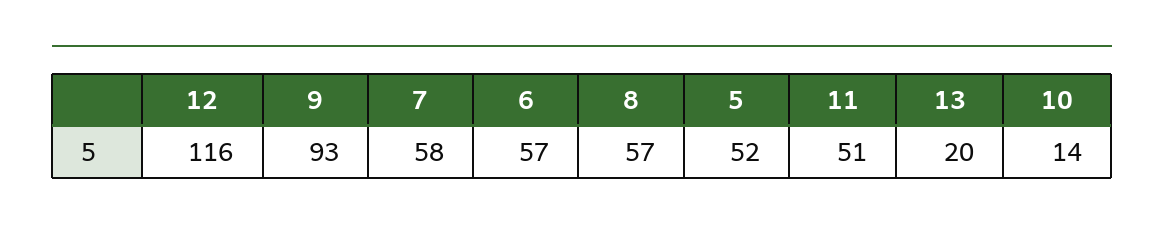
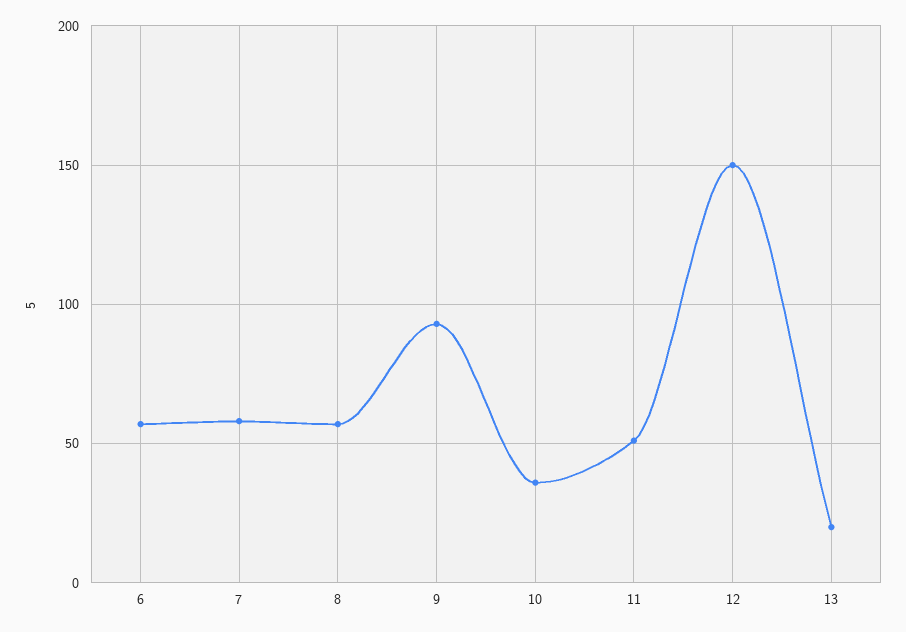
12: 116 -> 150
5: 52 -> none
10: 14 -> 35

